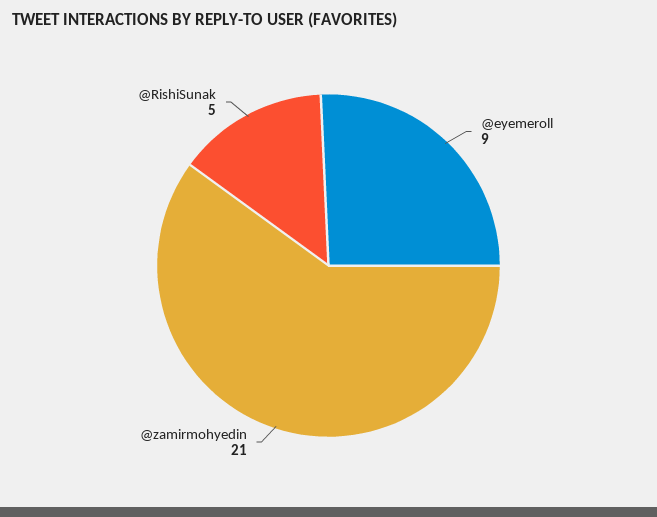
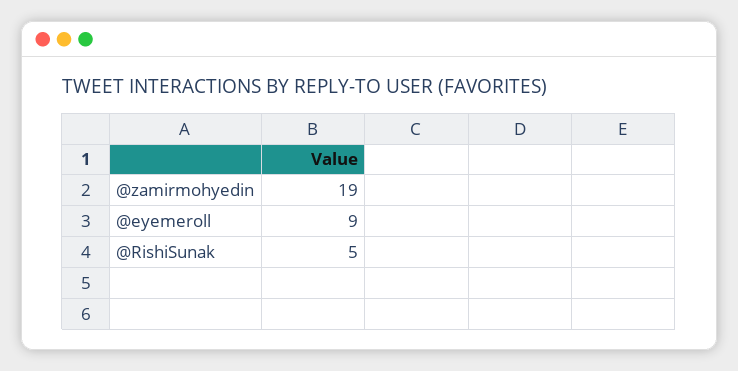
@zamirmohyedin: 21 -> 19

